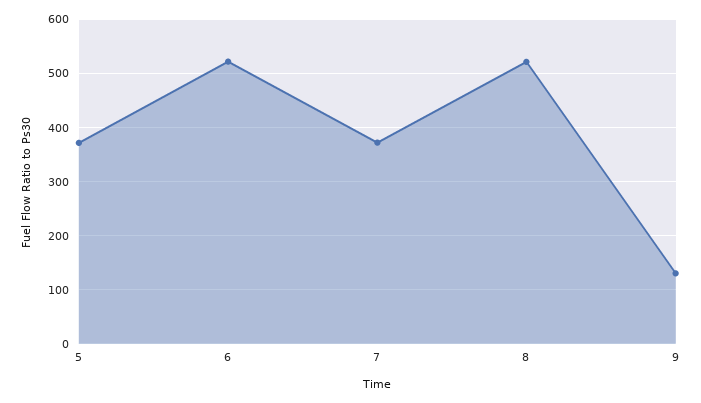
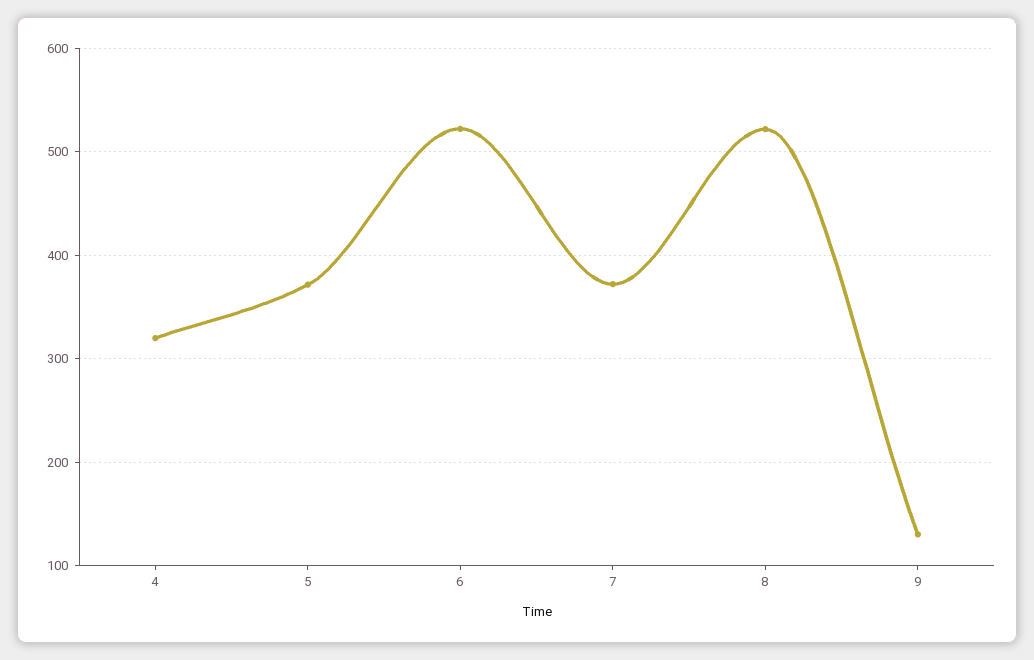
4: none -> 320

